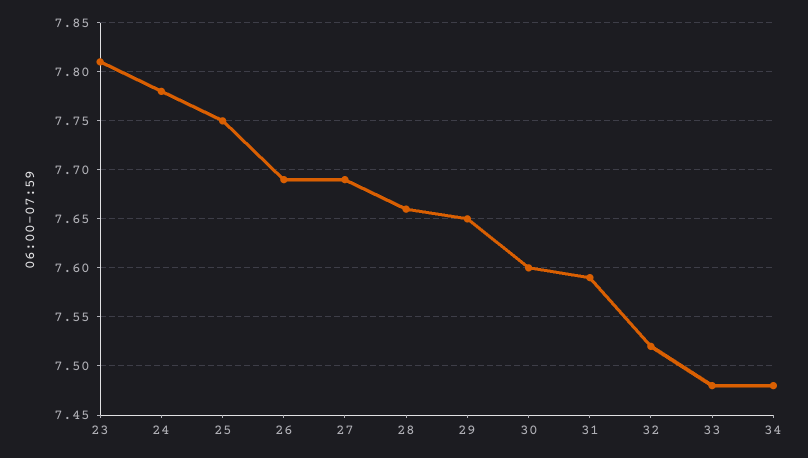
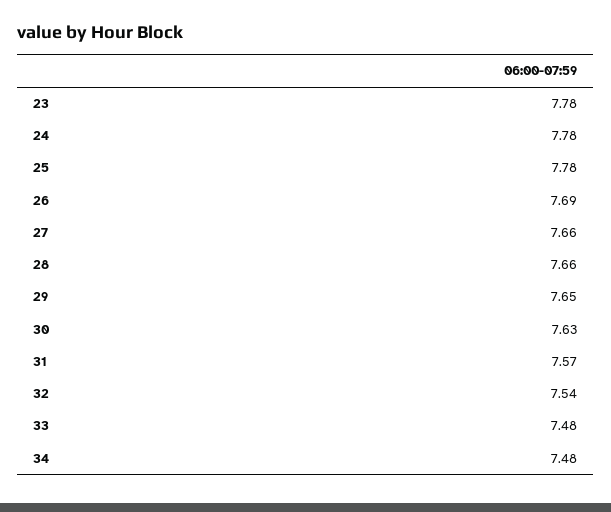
23: 7.81 -> 7.78
25: 7.75 -> 7.78
27: 7.69 -> 7.66
30: 7.6 -> 7.63
31: 7.59 -> 7.57
32: 7.52 -> 7.54

